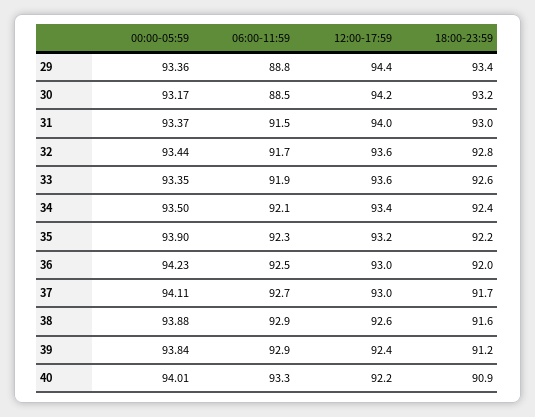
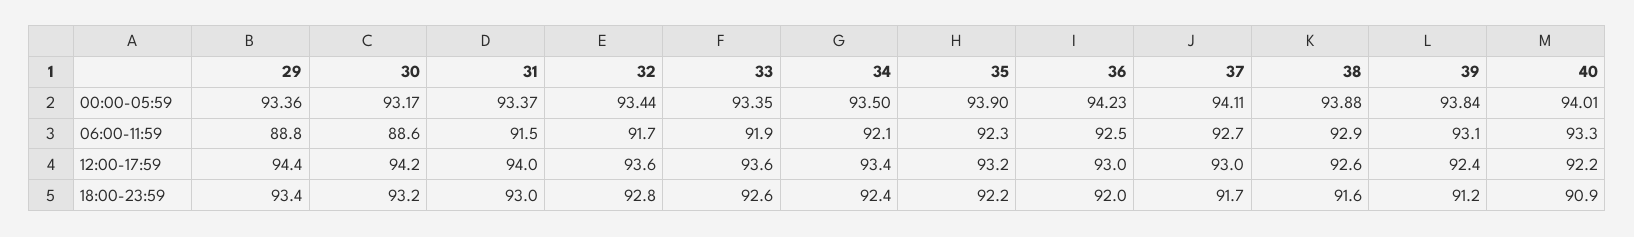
06:00-11:59, 30: 88.5 -> 88.6
06:00-11:59, 39: 92.9 -> 93.1

